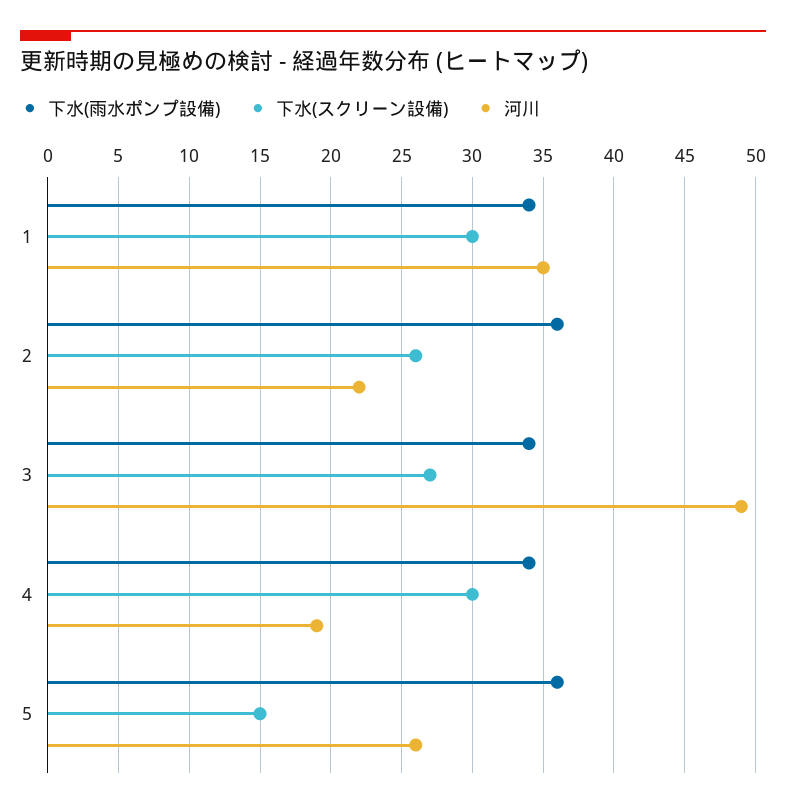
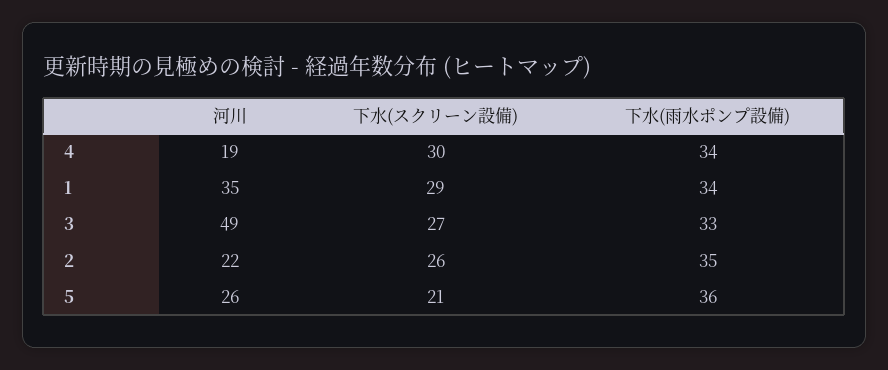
下水(スクリーン設備), 1: 30 -> 29
下水(雨水ポンプ設備), 2: 36 -> 35
下水(雨水ポンプ設備), 3: 34 -> 33
下水(スクリーン設備), 5: 15 -> 21

